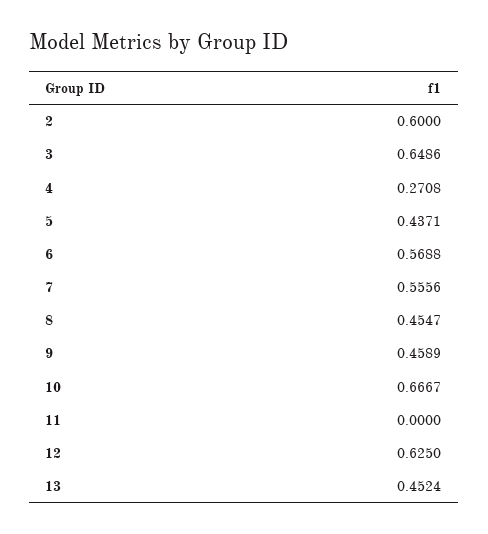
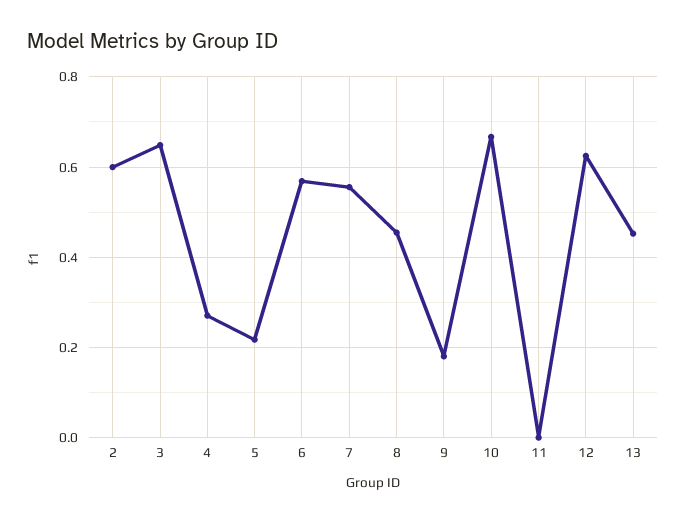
5: 0.4371 -> 0.22
9: 0.4589 -> 0.18

